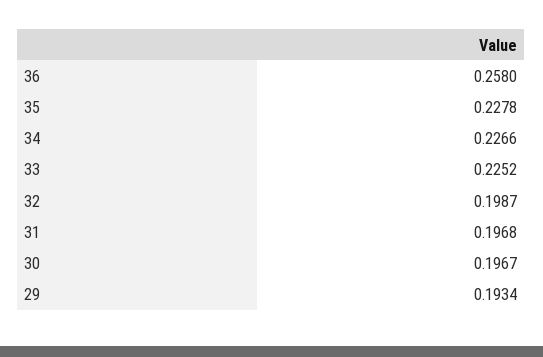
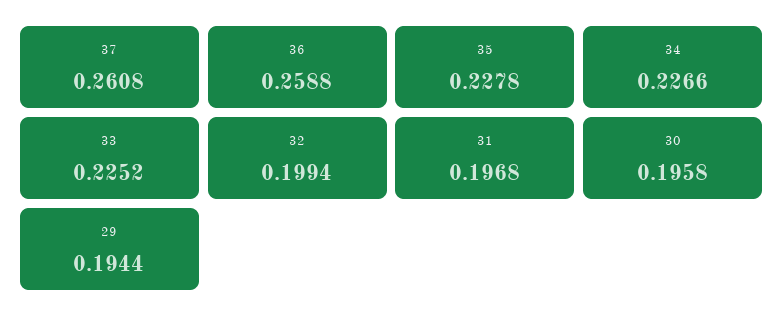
36: 0.258 -> 0.2588
32: 0.1987 -> 0.1994
30: 0.1967 -> 0.1958
29: 0.1934 -> 0.1944
37: none -> 0.2608

